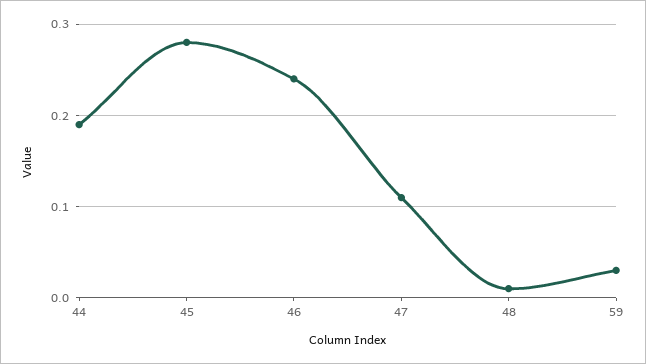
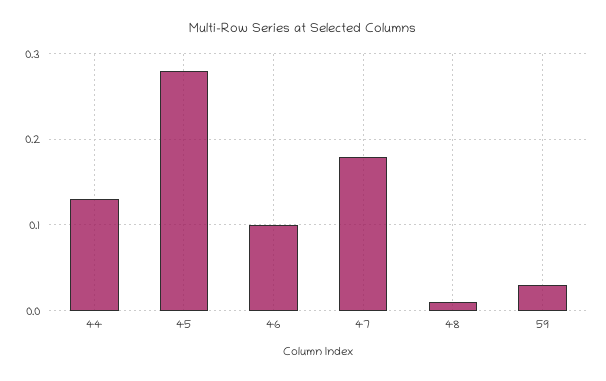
44: 0.19 -> 0.13
46: 0.24 -> 0.1
47: 0.11 -> 0.18

